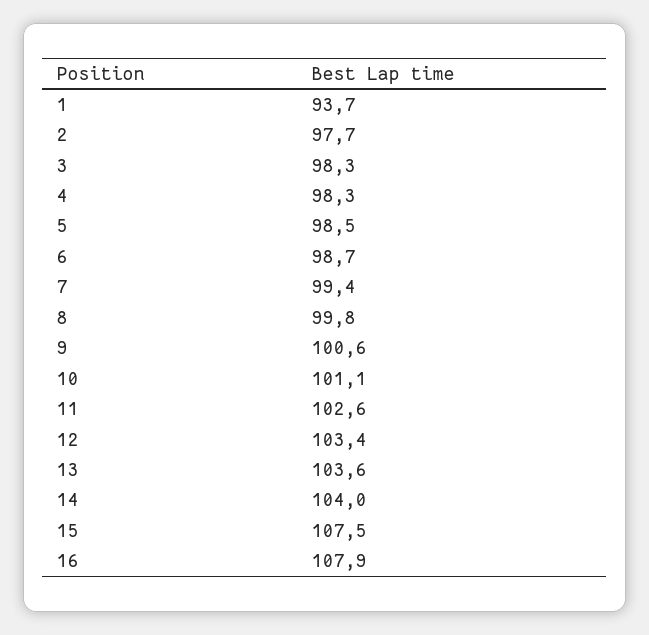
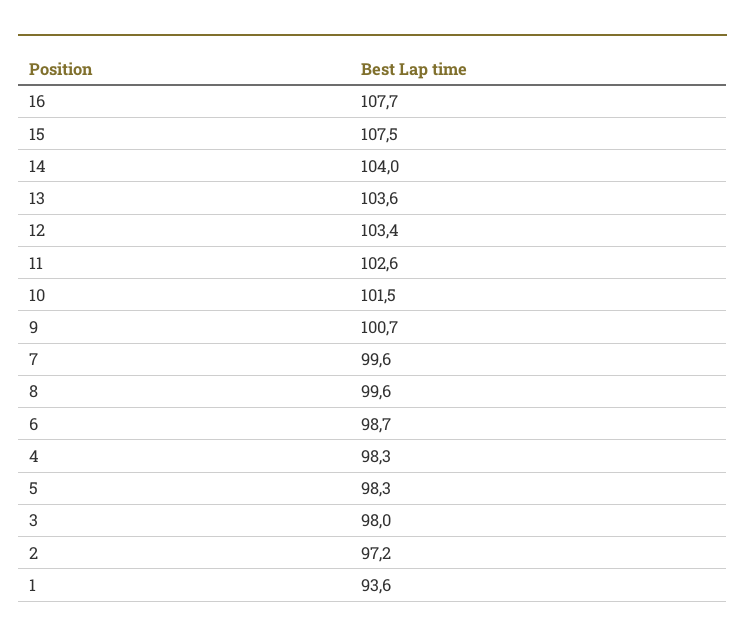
1: 93.7 -> 93.6
2: 97.7 -> 97.2
3: 98.3 -> 98
5: 98.5 -> 98.3
7: 99.4 -> 99.6
8: 99.8 -> 99.6
9: 100.6 -> 100.7
10: 101.1 -> 101.5
16: 107.9 -> 107.7

